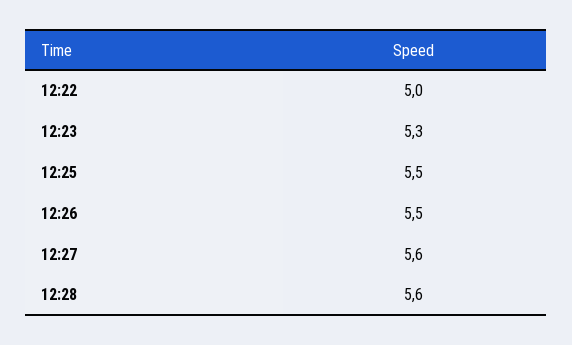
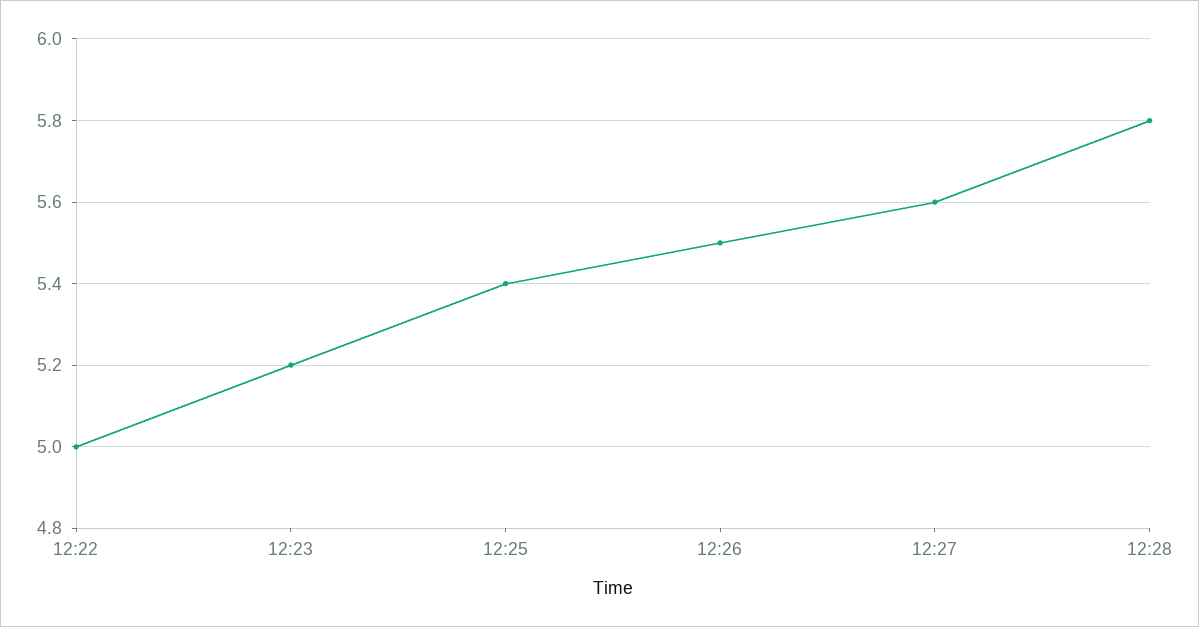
12:23: 5.3 -> 5.2
12:25: 5.5 -> 5.4
12:28: 5.6 -> 5.8

